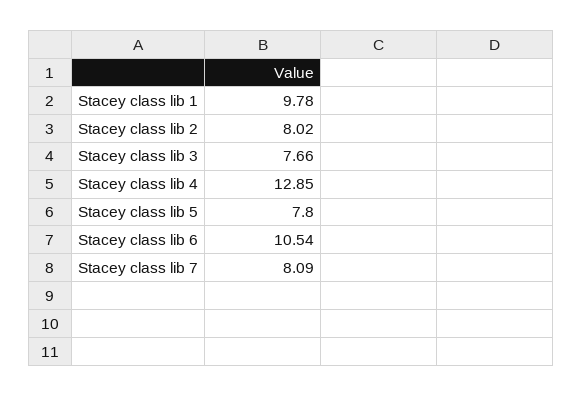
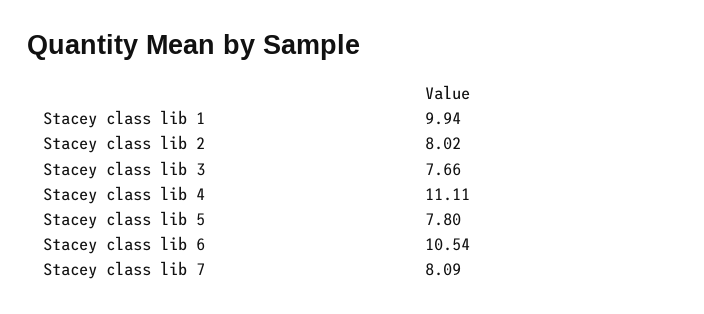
Stacey class lib 1: 9.78 -> 9.94
Stacey class lib 4: 12.85 -> 11.11

